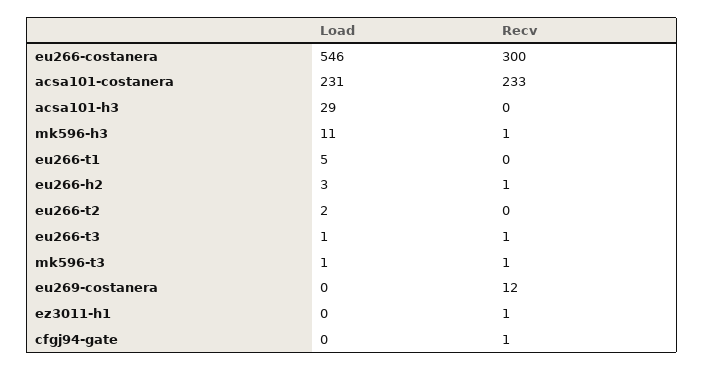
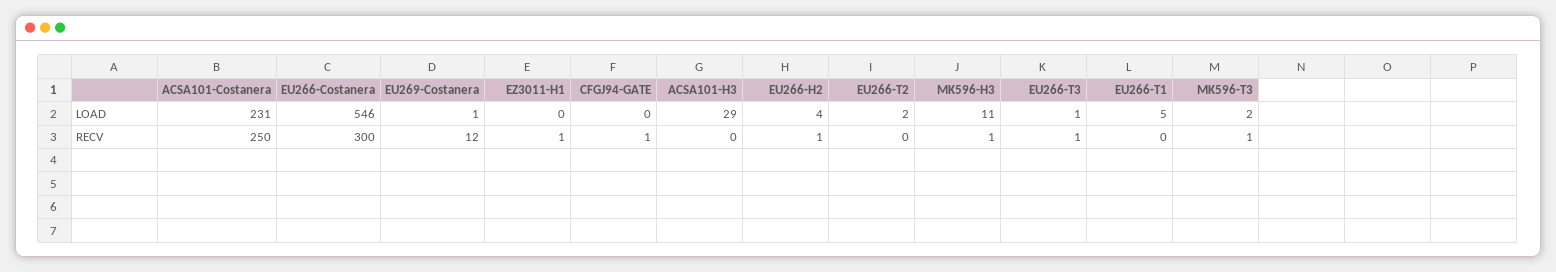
Recv, acsa101-costanera: 233 -> 250
Load, eu266-h2: 3 -> 4
Load, mk596-t3: 1 -> 2
Load, eu269-costanera: 0 -> 1

